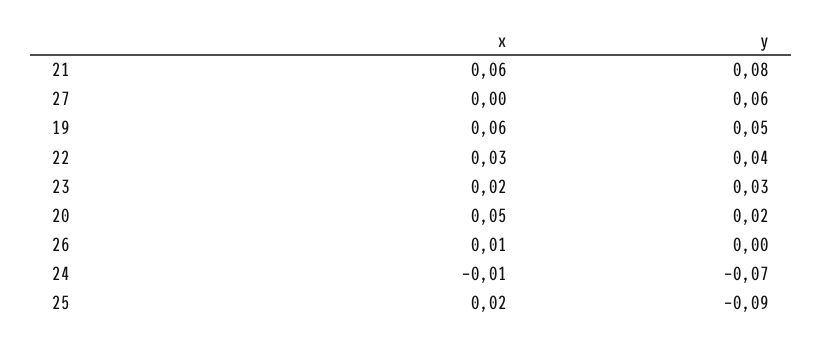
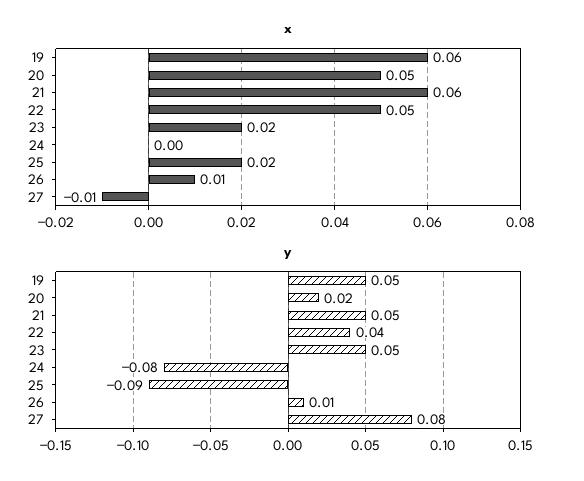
y, 21: 0.08 -> 0.05
x, 27: 0 -> -0.01
y, 27: 0.06 -> 0.08
x, 22: 0.03 -> 0.05
y, 23: 0.03 -> 0.05
y, 26: 0 -> 0.01
x, 24: -0.01 -> 0
y, 24: -0.07 -> -0.08

